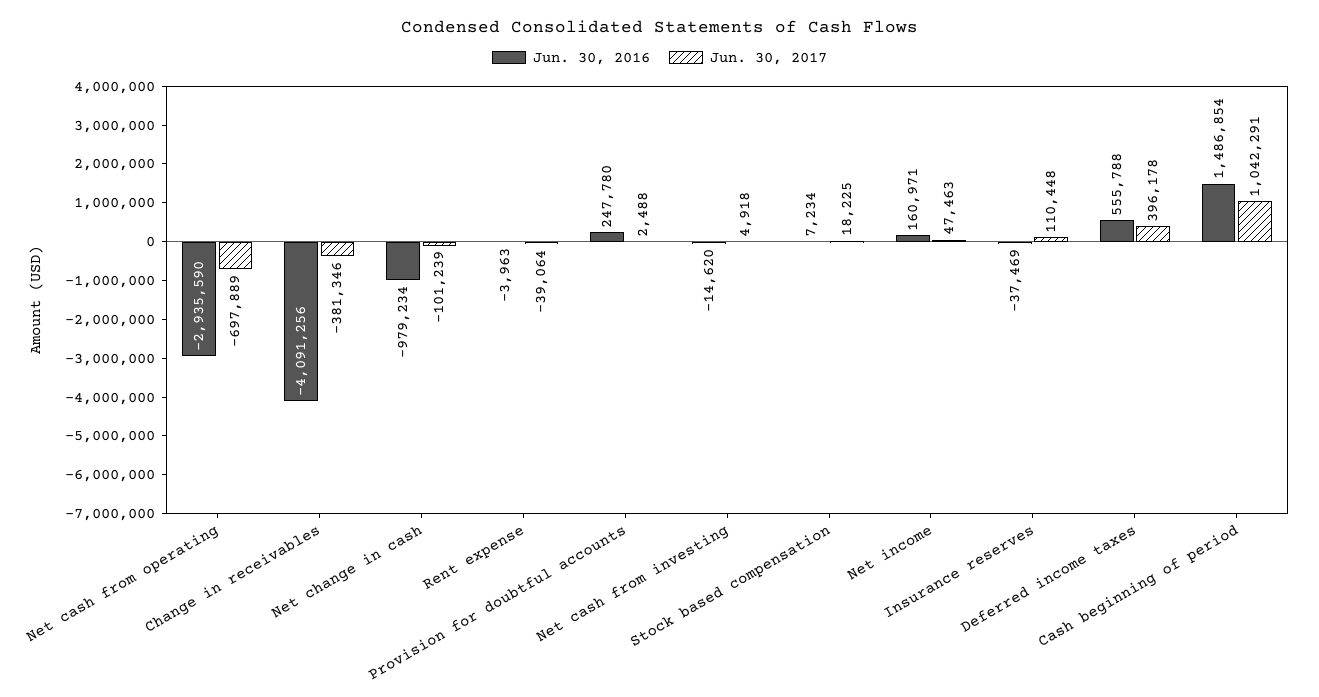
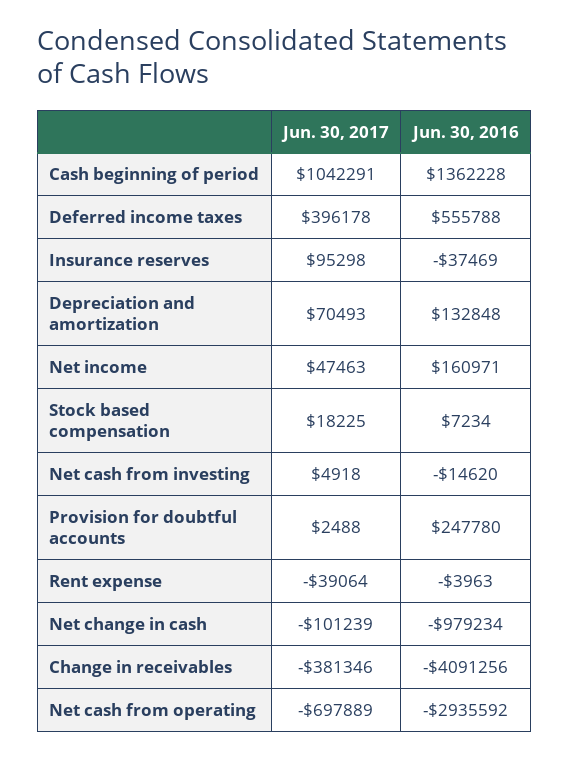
Jun. 30, 2016, Net cash from operating: -2935590 -> -2935592
Jun. 30, 2017, Insurance reserves: 110448 -> 95298
Jun. 30, 2016, Cash beginning of period: 1486854 -> 1362228
Jun. 30, 2017, Depreciation and amortization: none -> 70493
Jun. 30, 2016, Depreciation and amortization: none -> 132848

